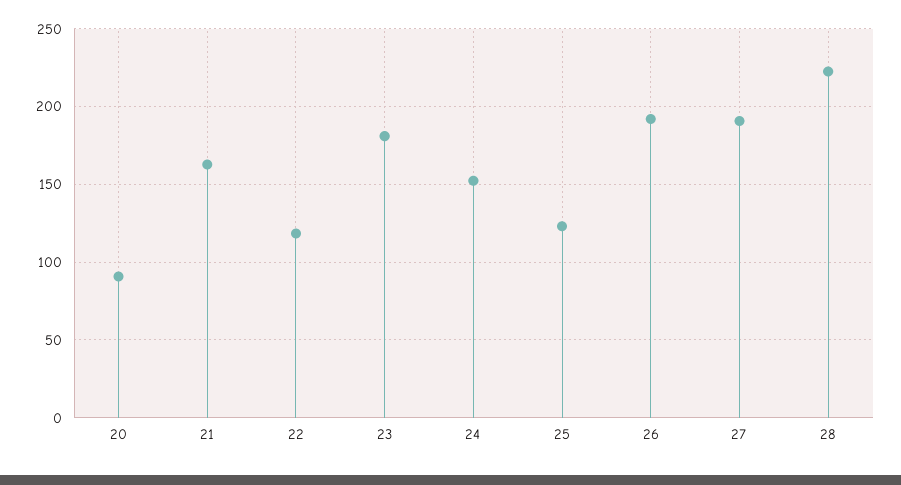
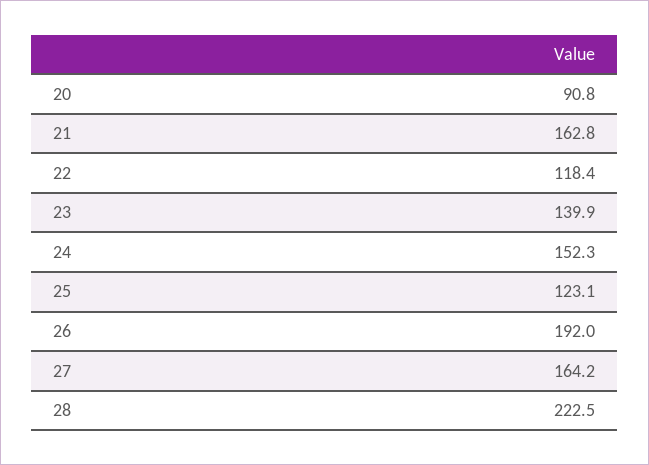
23: 180 -> 139.9
27: 190 -> 164.2

